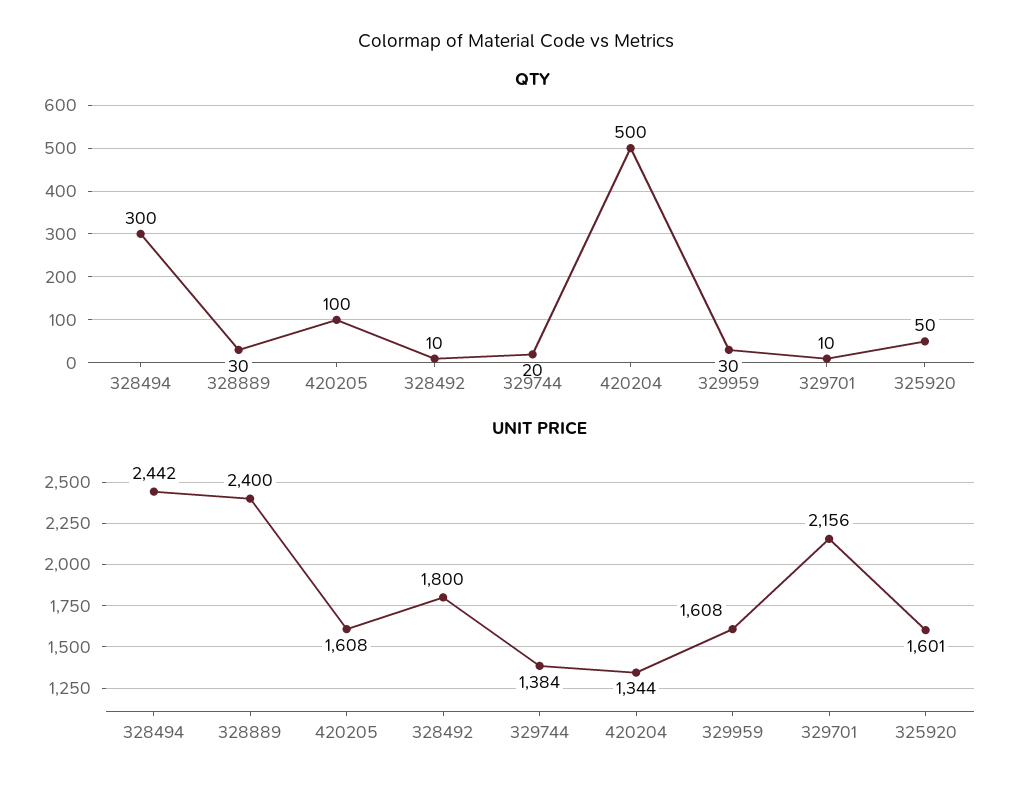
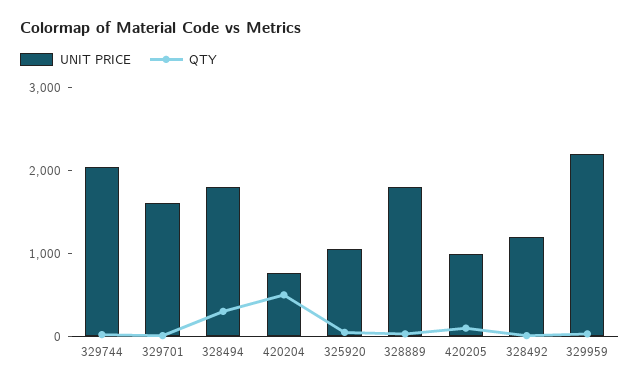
UNIT PRICE, 328494: 2442 -> 1800
UNIT PRICE, 328889: 2400 -> 1800
UNIT PRICE, 420205: 1608 -> 1000
UNIT PRICE, 328492: 1800 -> 1200
UNIT PRICE, 329744: 1384 -> 2000
UNIT PRICE, 420204: 1344 -> 800
UNIT PRICE, 329959: 1608 -> 2200
UNIT PRICE, 329701: 2156 -> 1600
UNIT PRICE, 325920: 1601 -> 1000

